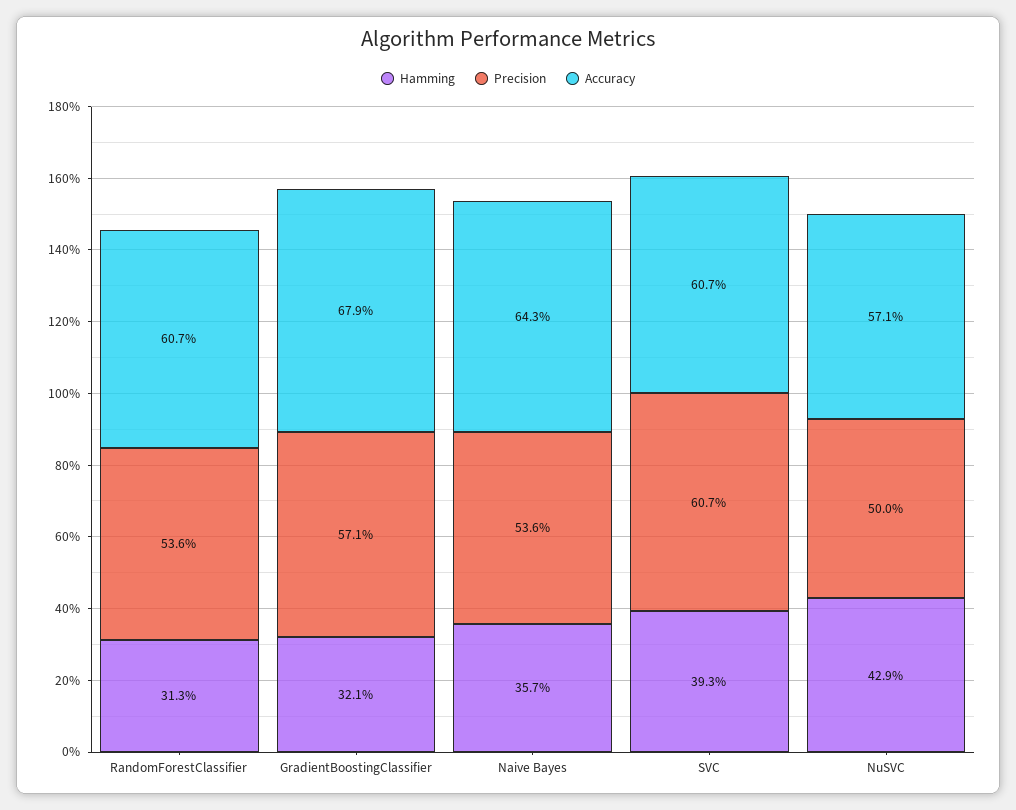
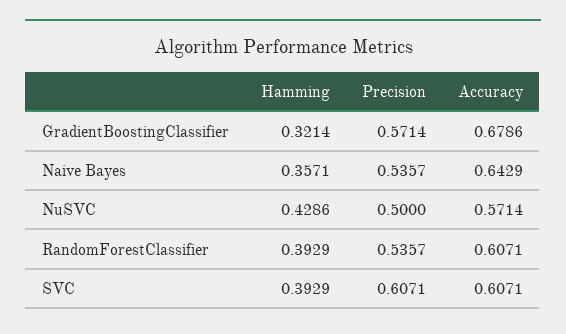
Hamming, RandomForestClassifier: 0.313 -> 0.3929

